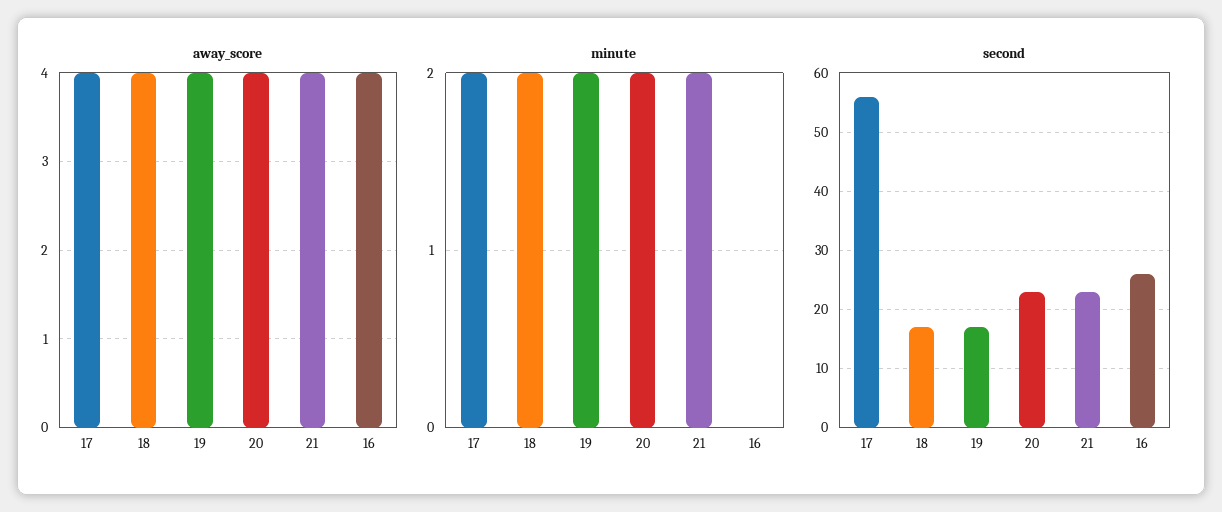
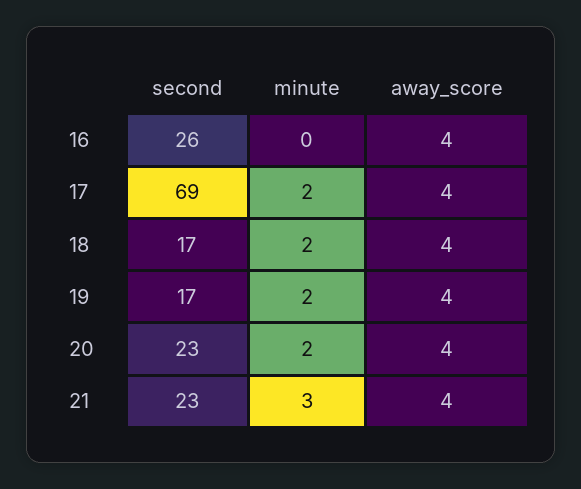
minute, 21: 2 -> 3
second, 17: 55 -> 69

